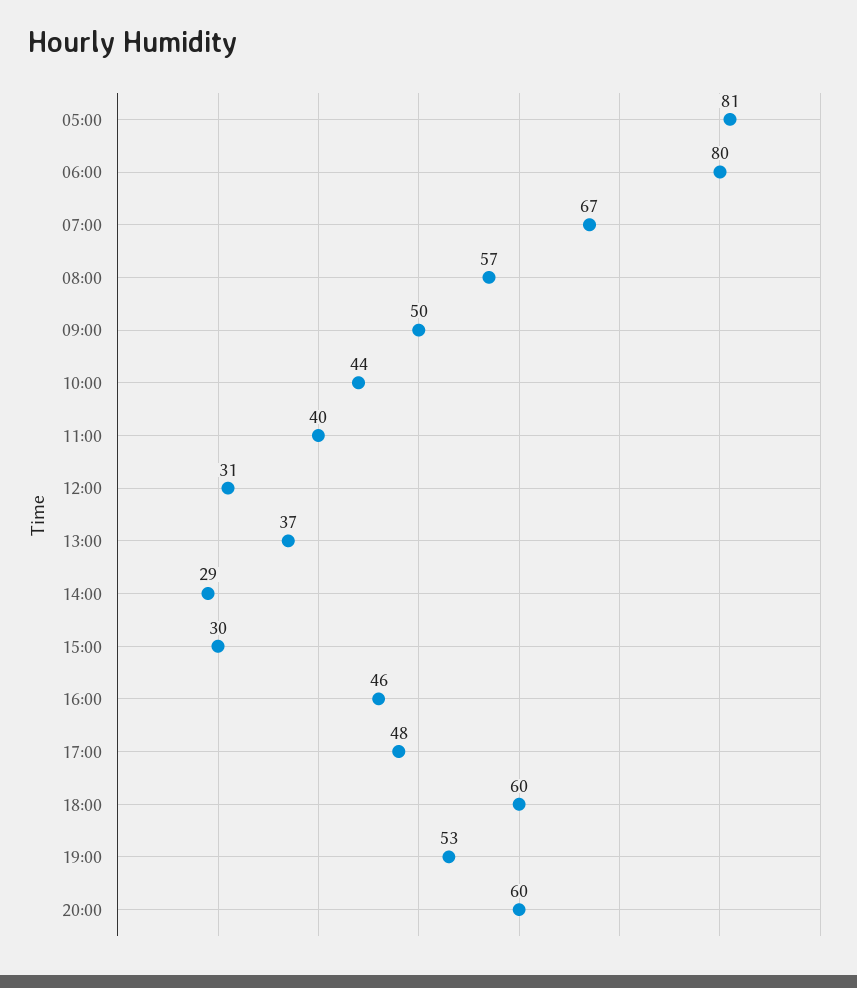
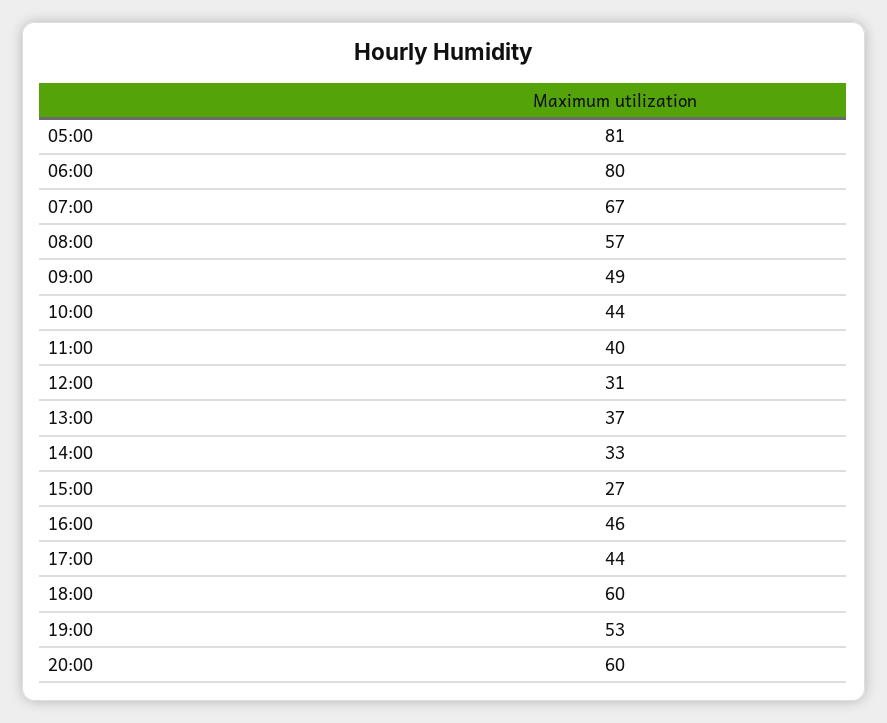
09:00: 50 -> 49
14:00: 29 -> 33
15:00: 30 -> 27
17:00: 48 -> 44

